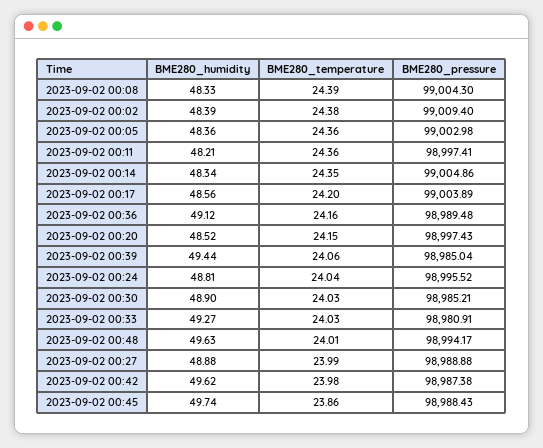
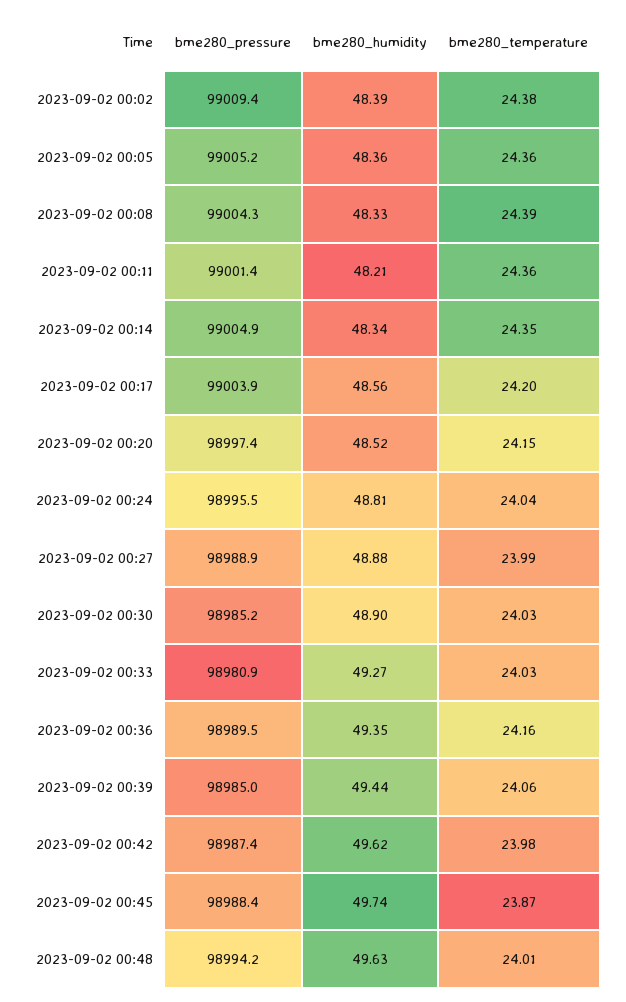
BME280_pressure, 2023-09-02 00:05: 99002.98 -> 99005.2
BME280_pressure, 2023-09-02 00:11: 98997.41 -> 99001.4
BME280_humidity, 2023-09-02 00:36: 49.12 -> 49.35
BME280_temperature, 2023-09-02 00:45: 23.86 -> 23.87

